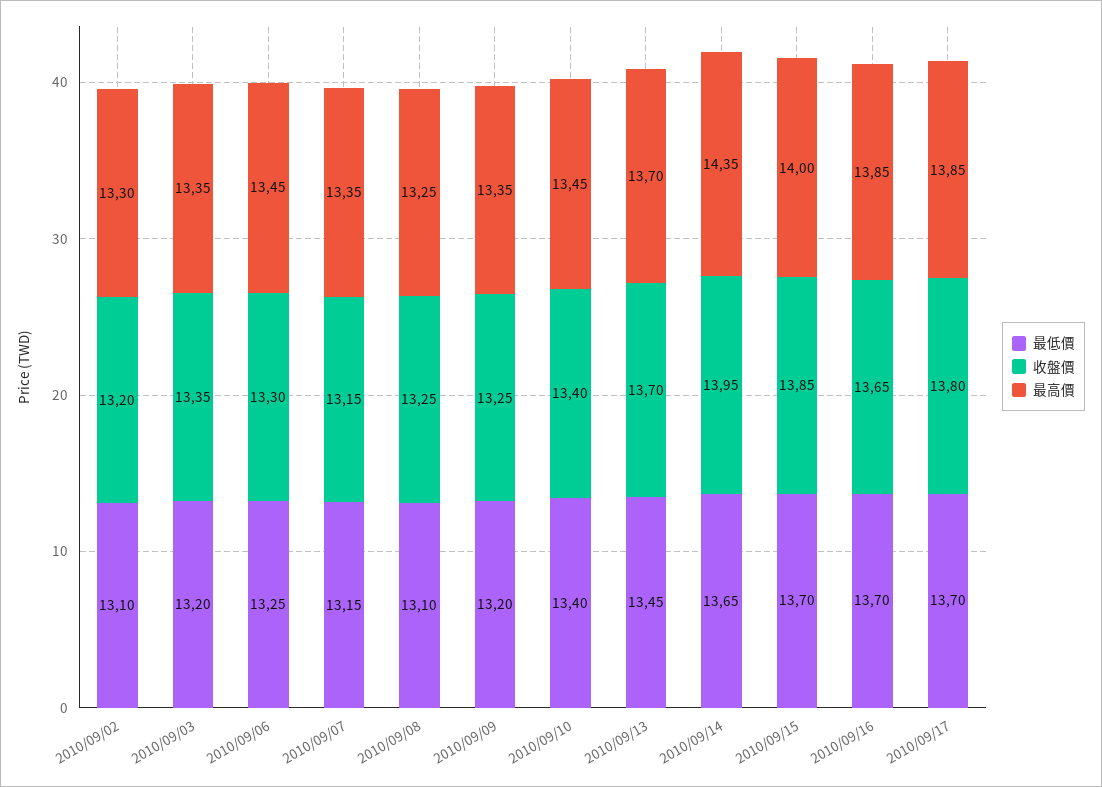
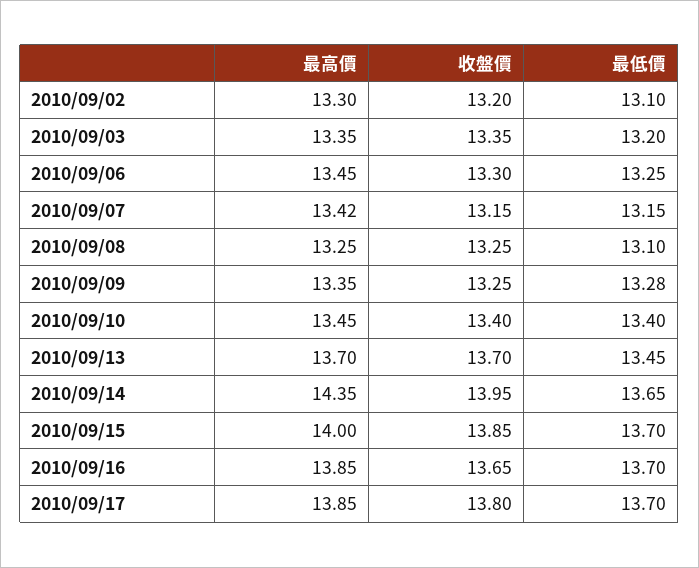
最高價, 2010/09/07: 13.35 -> 13.42
最低價, 2010/09/09: 13.2 -> 13.28

